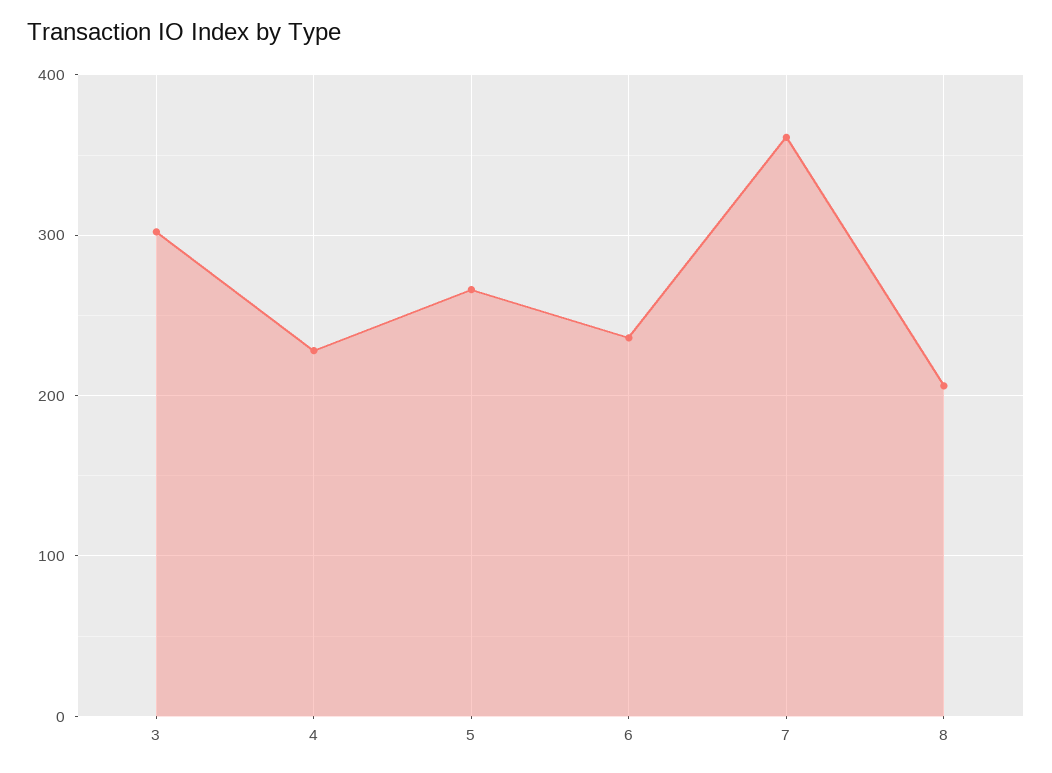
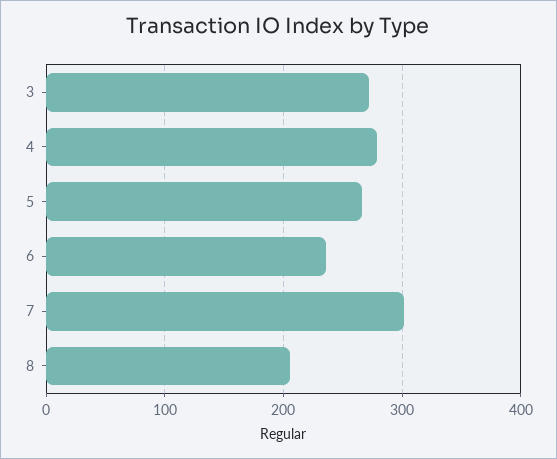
3: 300 -> 270
4: 230 -> 280
7: 360 -> 300

